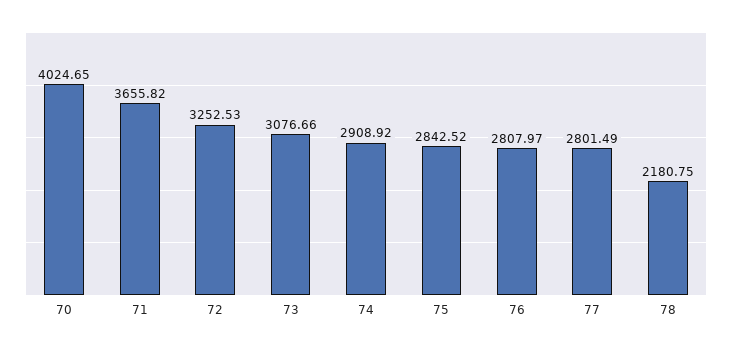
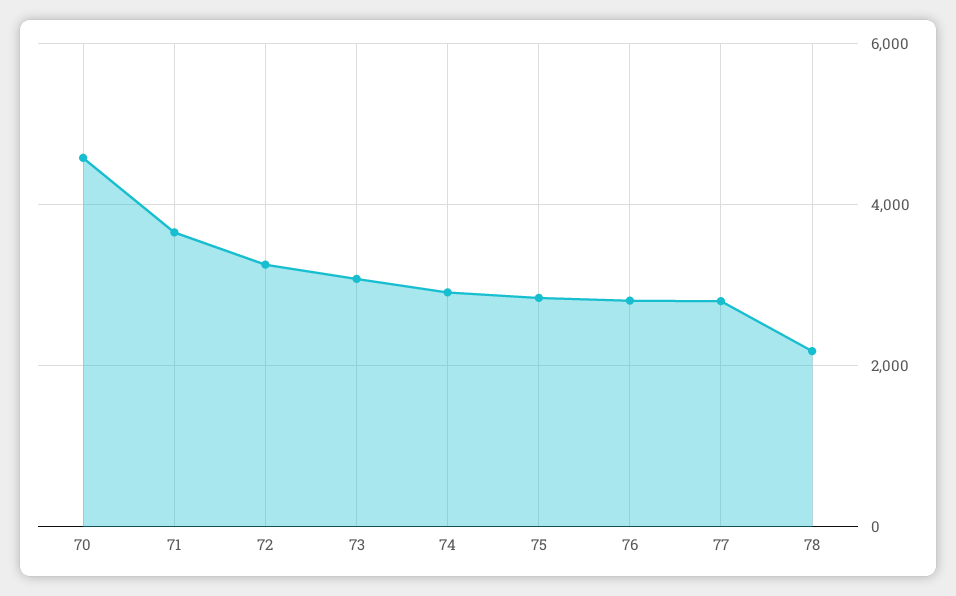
70: 4024.65 -> 4600

